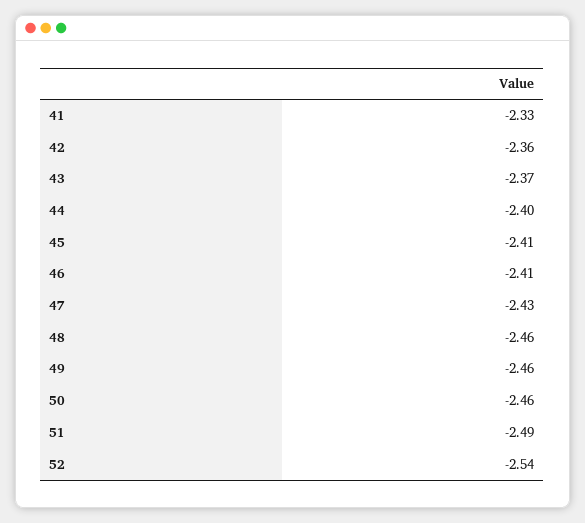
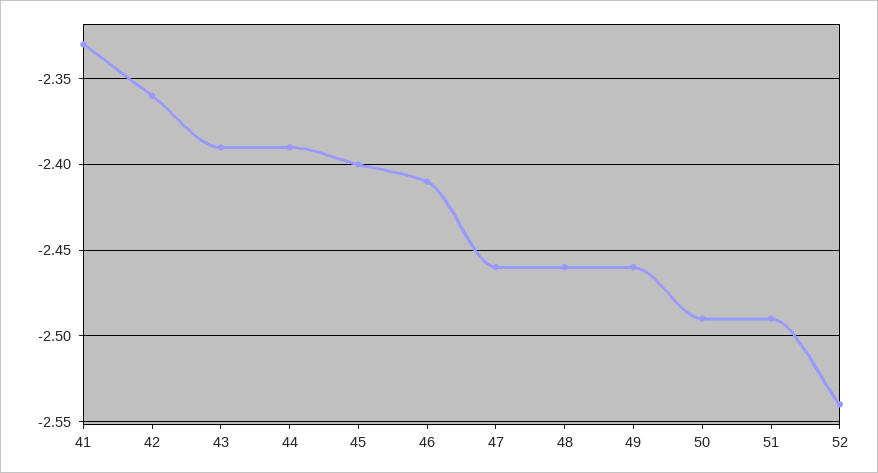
43: -2.37 -> -2.39
44: -2.4 -> -2.39
45: -2.41 -> -2.4
47: -2.43 -> -2.46
50: -2.46 -> -2.49

